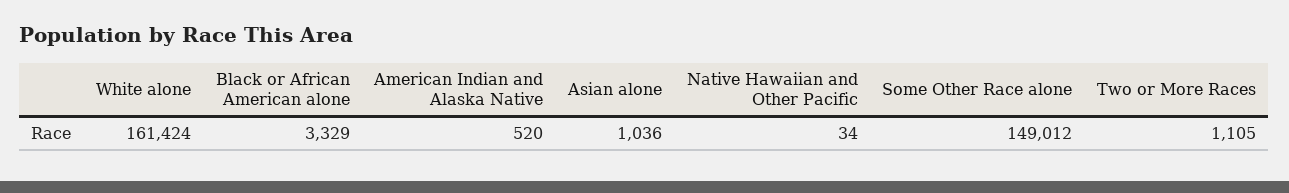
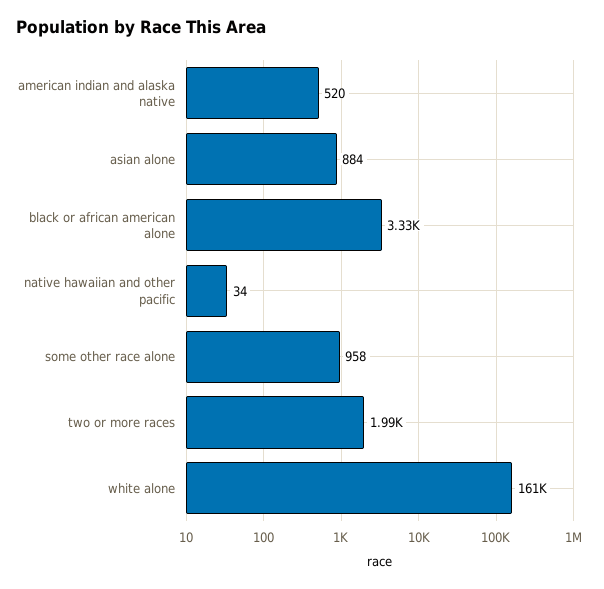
Asian alone: 1036 -> 884
Some Other Race alone: 149012 -> 958
Two or More Races: 1105 -> 1990

